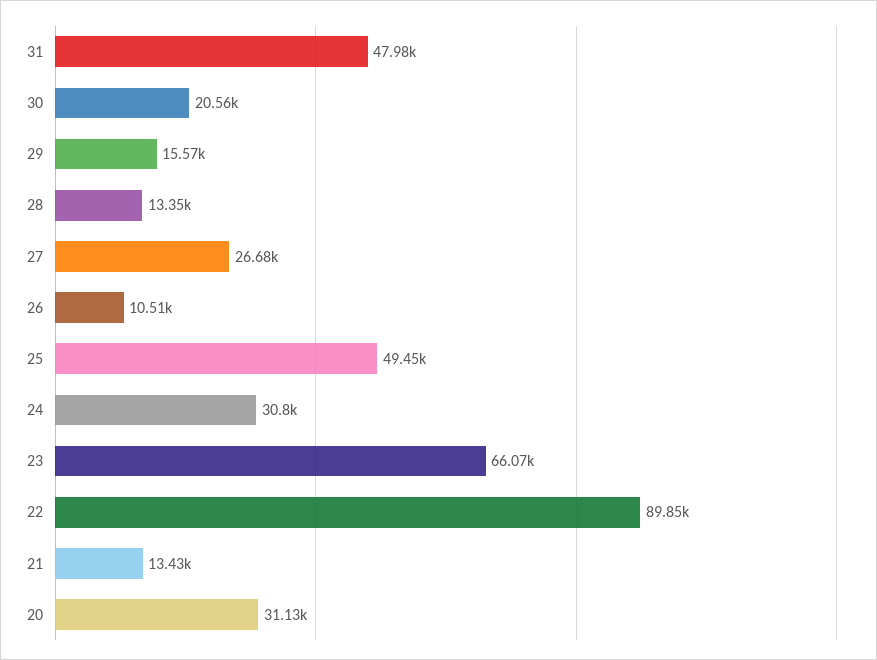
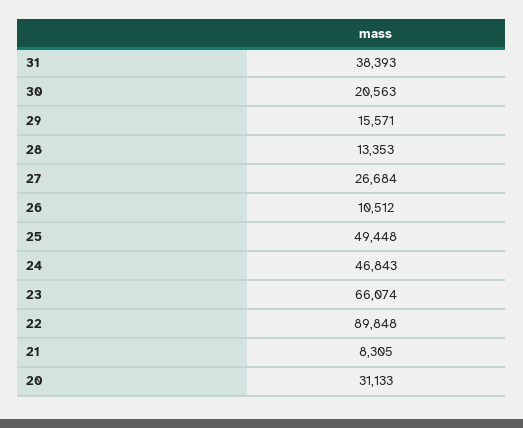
31: 47980 -> 38393
24: 30800 -> 46843
21: 13430 -> 8305

